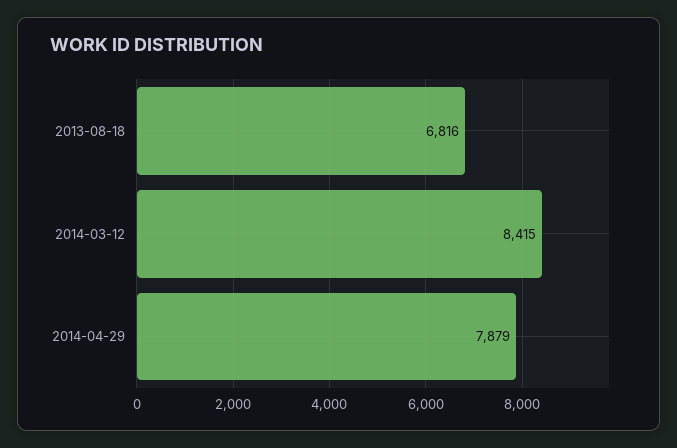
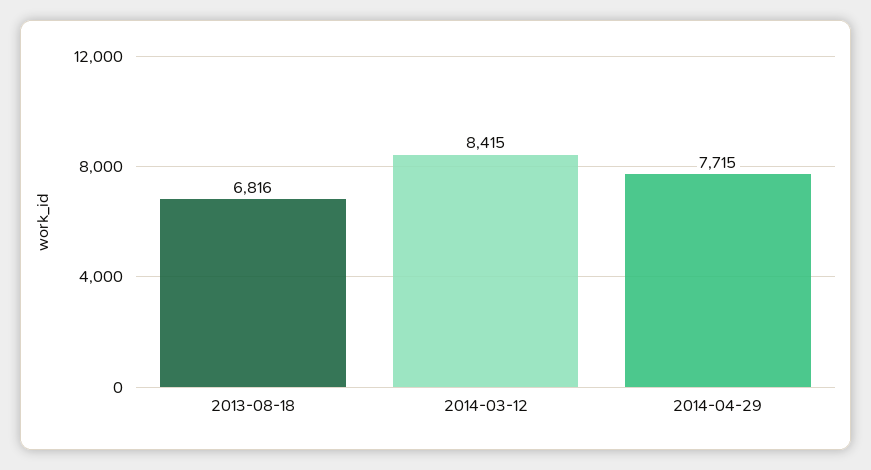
2014-04-29: 7879 -> 7715

